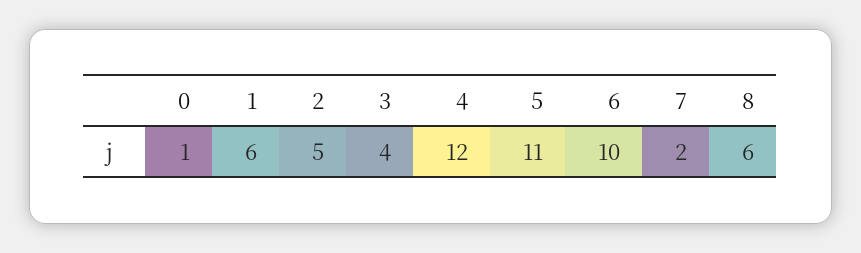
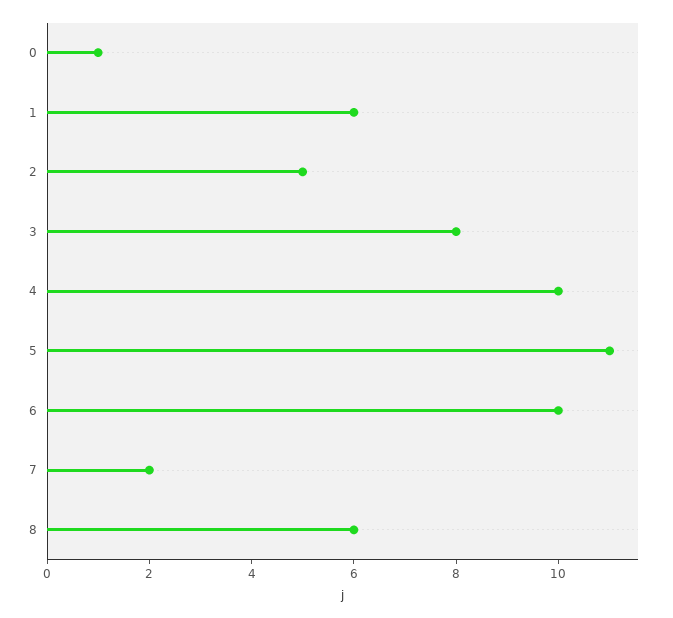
3: 4 -> 8
4: 12 -> 10

